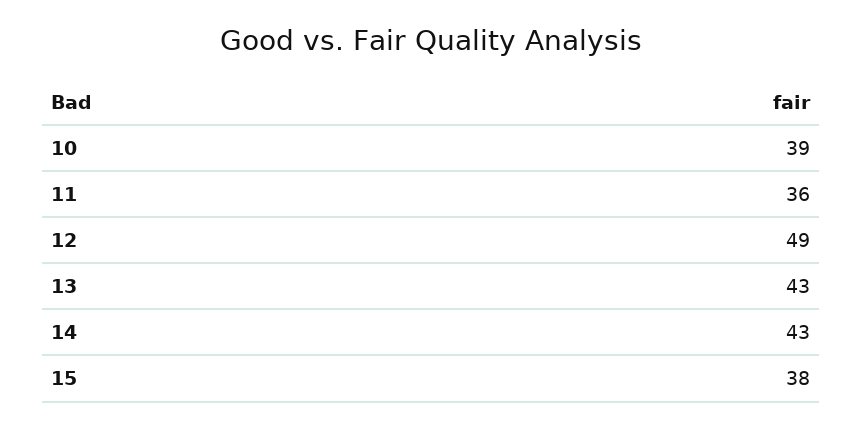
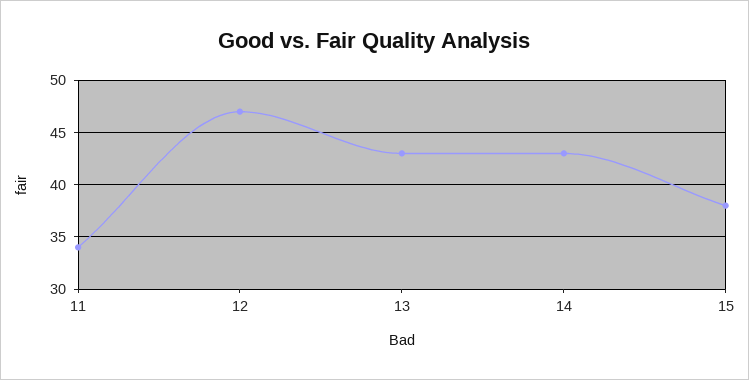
10: 39 -> none
11: 36 -> 34
12: 49 -> 47

